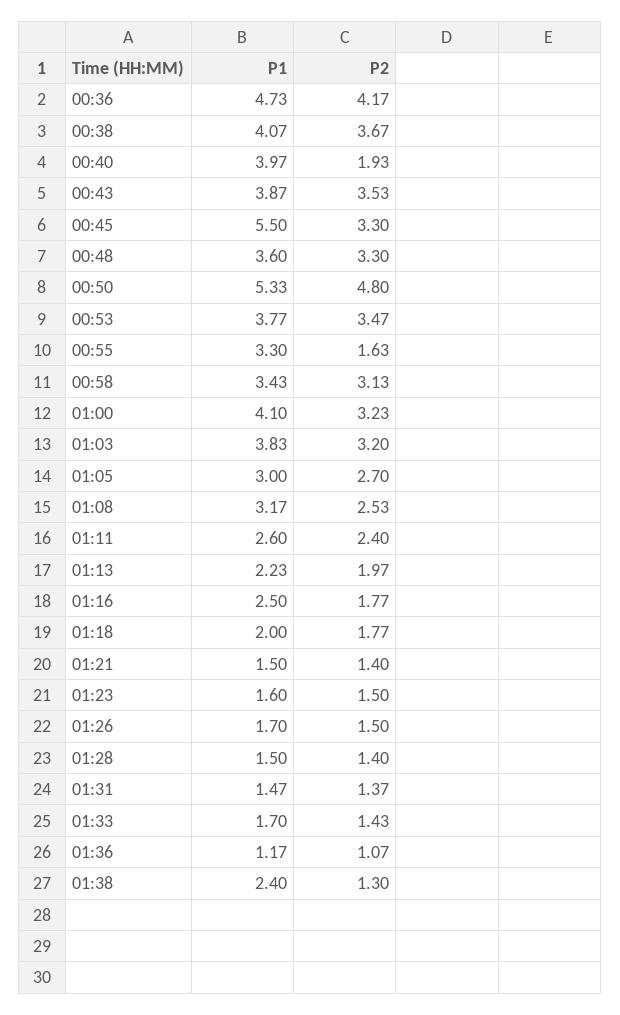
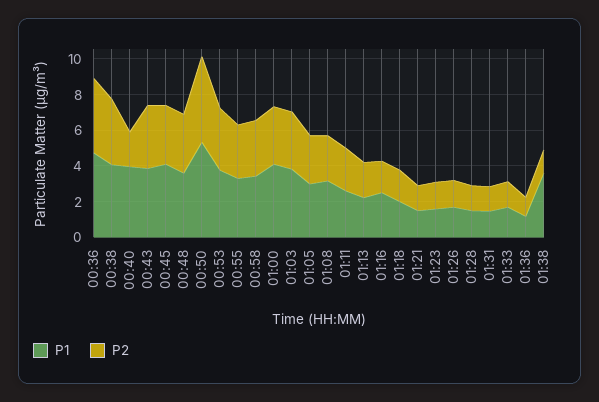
P1, 00:45: 5.5 -> 4
P2, 00:55: 1.63 -> 3
P1, 01:38: 2.4 -> 3.5

